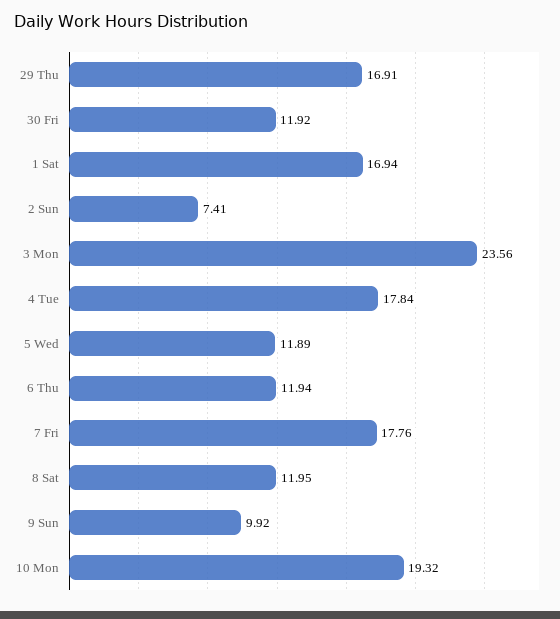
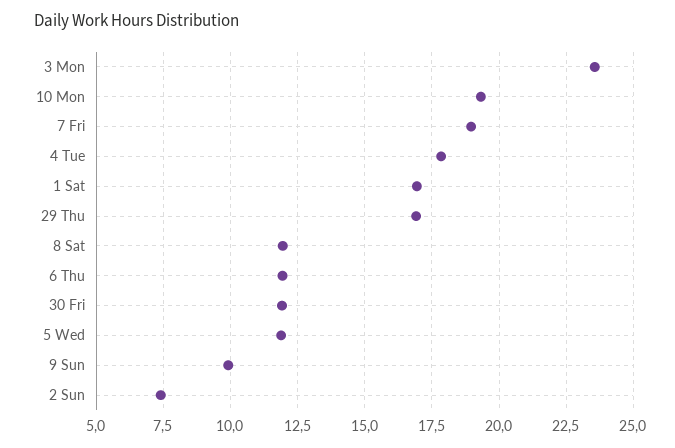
7 Fri: 17.76 -> 19

